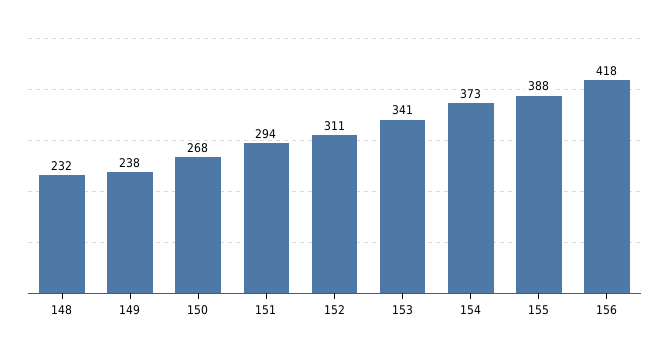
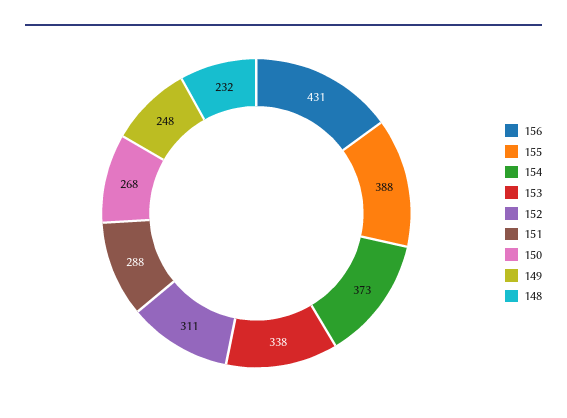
149: 238 -> 248
151: 294 -> 288
153: 341 -> 338
156: 418 -> 431

